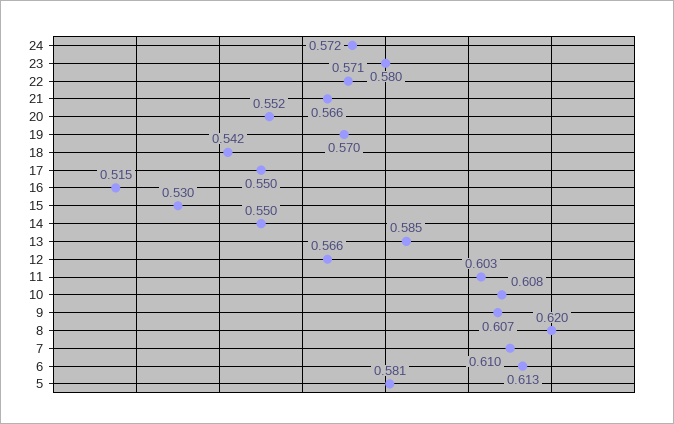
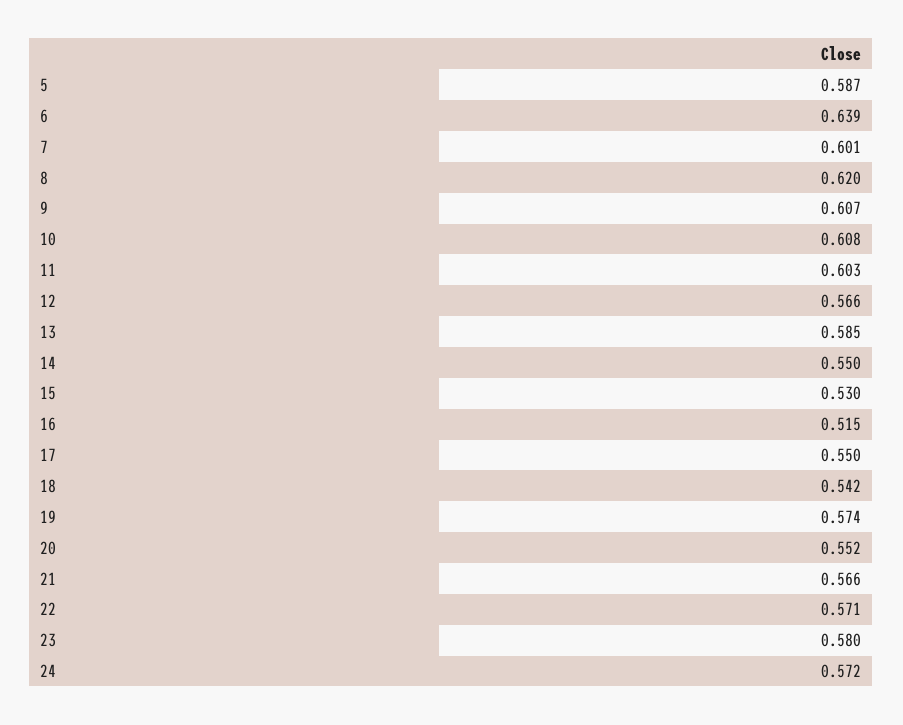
19: 0.57 -> 0.574
7: 0.61 -> 0.601
6: 0.613 -> 0.639
5: 0.581 -> 0.587

